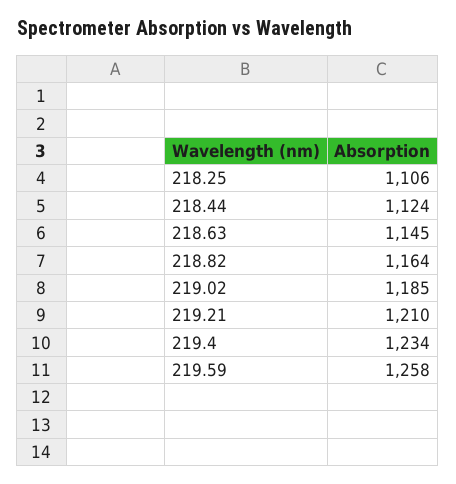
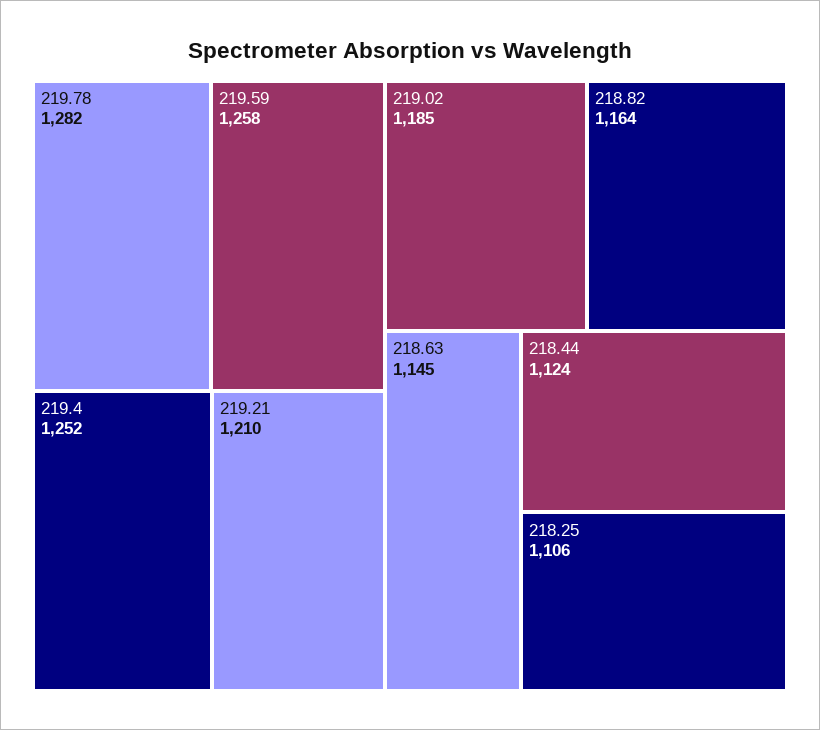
219.4: 1234 -> 1252
219.78: none -> 1282

